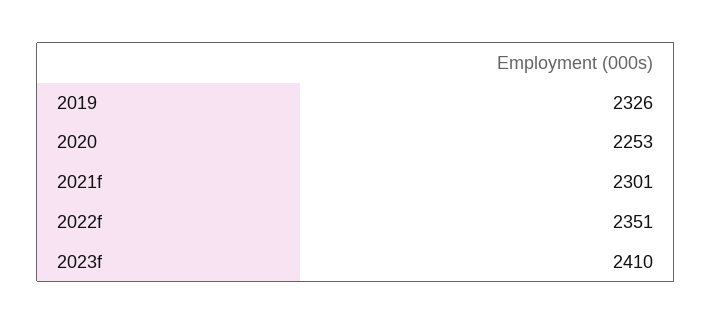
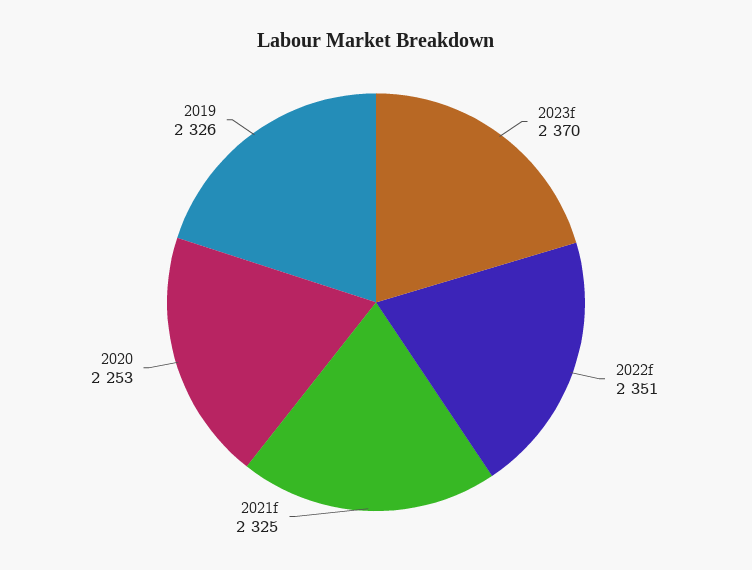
2021f: 2301 -> 2325
2023f: 2410 -> 2370

